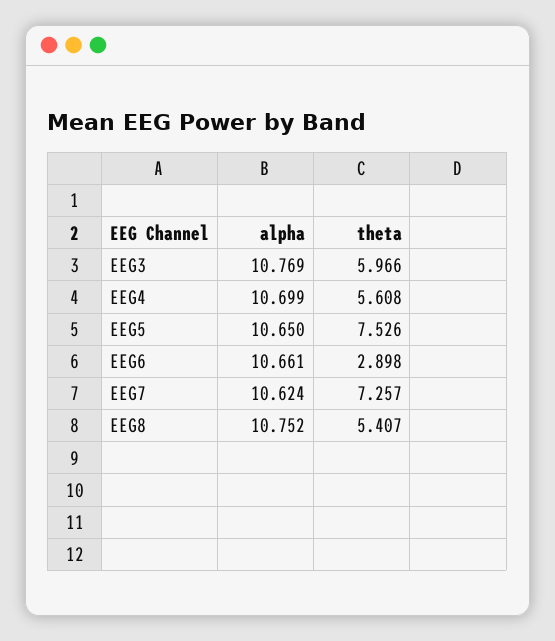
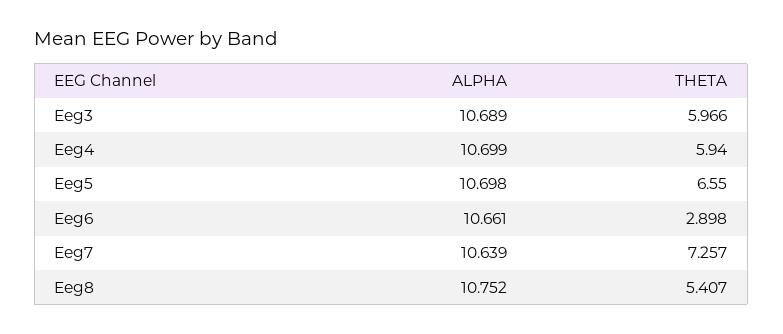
alpha, EEG3: 10.769 -> 10.689
theta, EEG4: 5.608 -> 5.94
alpha, EEG5: 10.65 -> 10.698
theta, EEG5: 7.526 -> 6.55
alpha, EEG7: 10.624 -> 10.639

